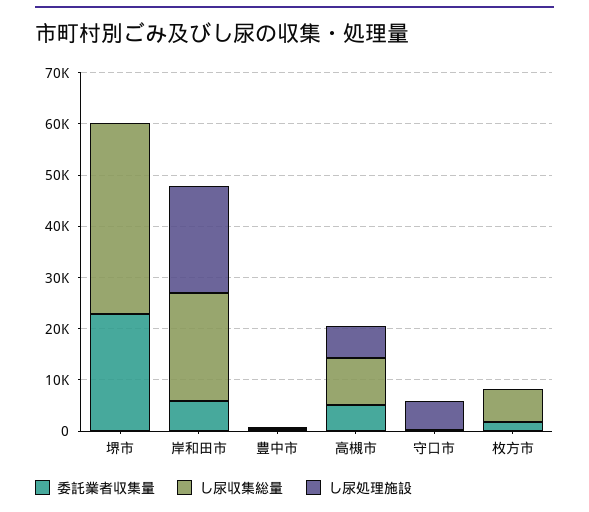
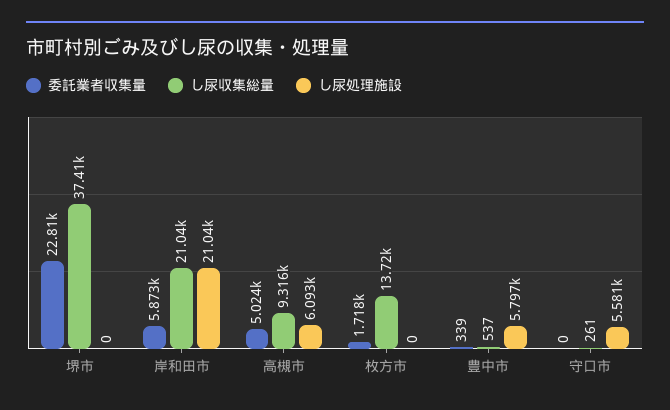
し尿処理施設, 豊中市: 0 -> 5797
し尿収集総量, 枚方市: 6000 -> 13720

